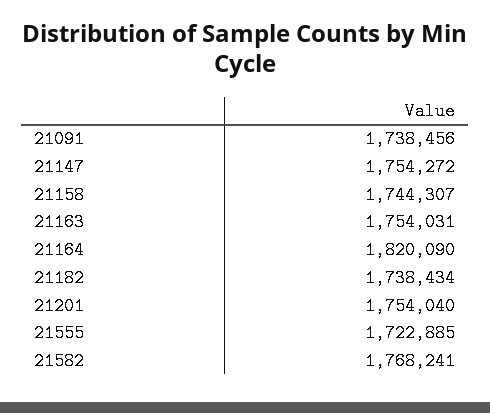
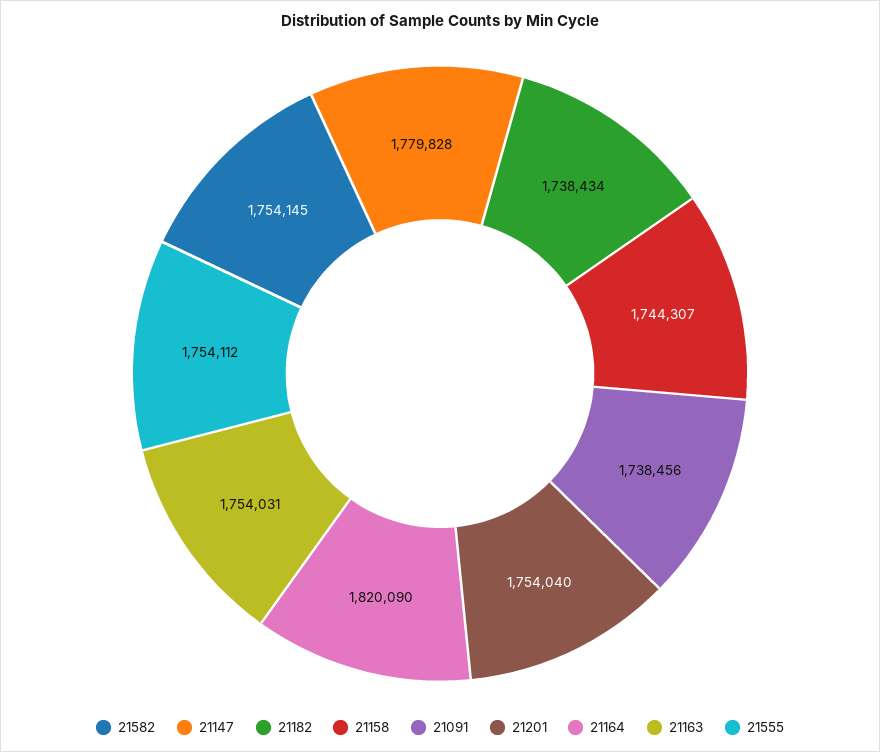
21147: 1754272 -> 1779828
21555: 1722885 -> 1754112
21582: 1768241 -> 1754145

